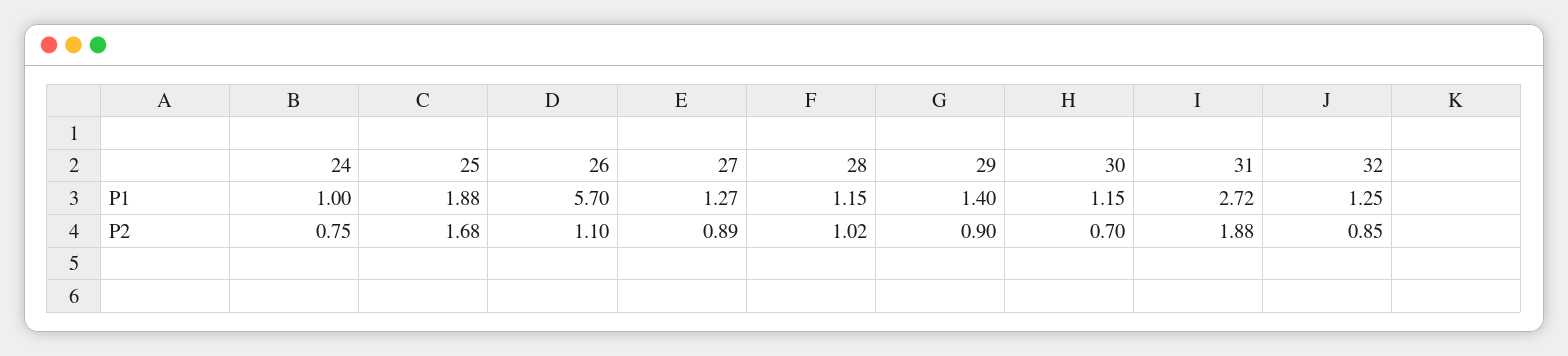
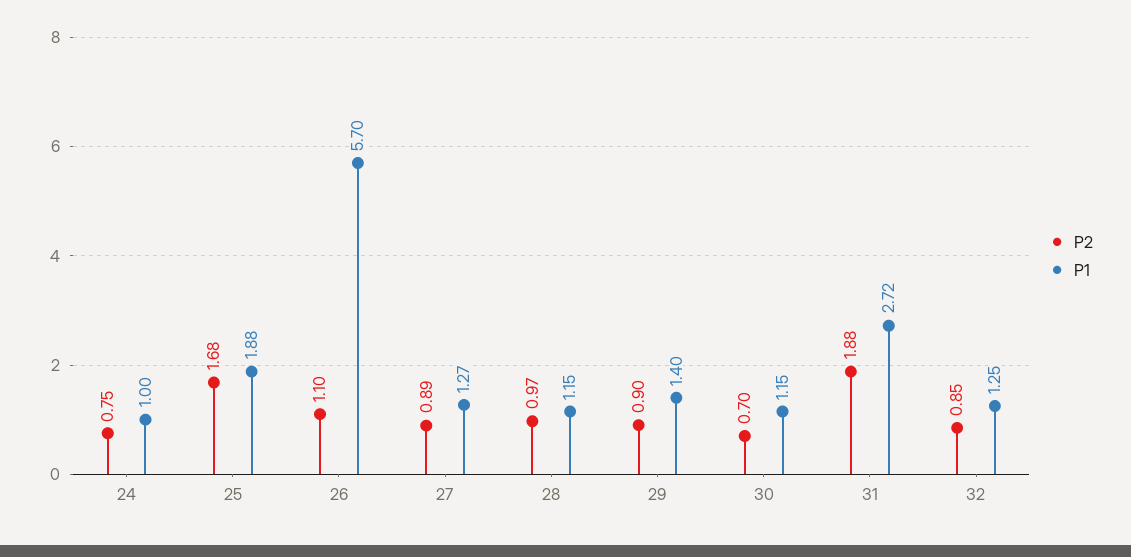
P2, 28: 1.02 -> 0.97

